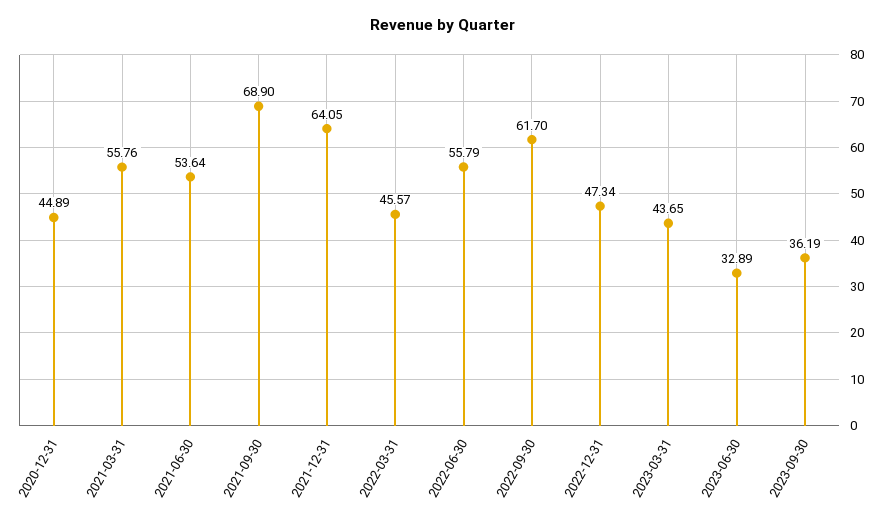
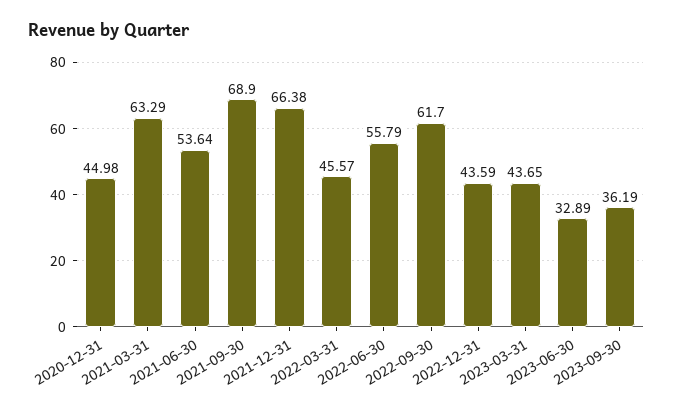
2020-12-31: 44.89 -> 44.98
2021-03-31: 55.76 -> 63.29
2021-12-31: 64.05 -> 66.38
2022-12-31: 47.34 -> 43.59

